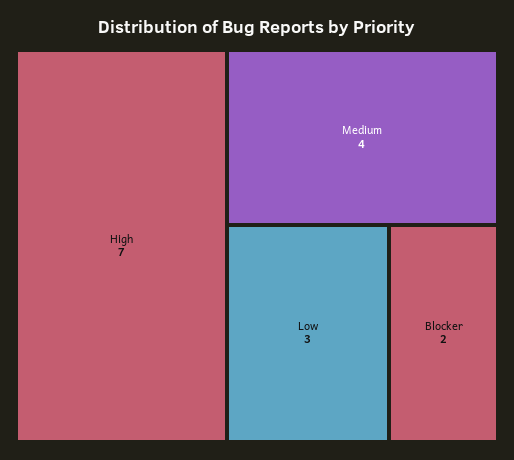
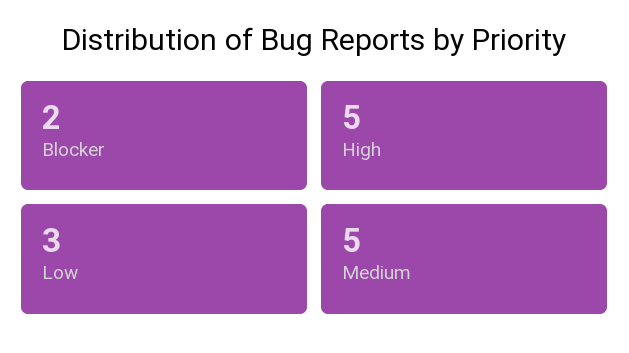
High: 7 -> 5
Medium: 4 -> 5

